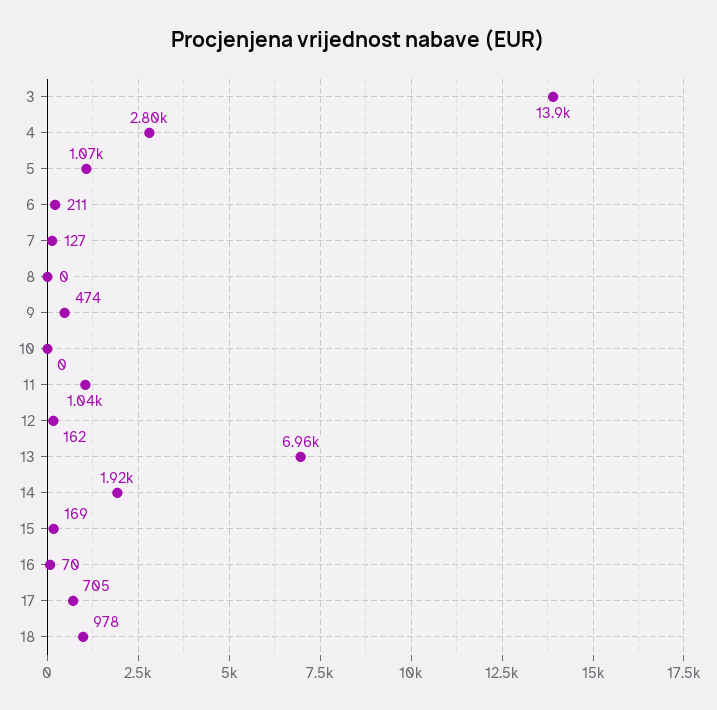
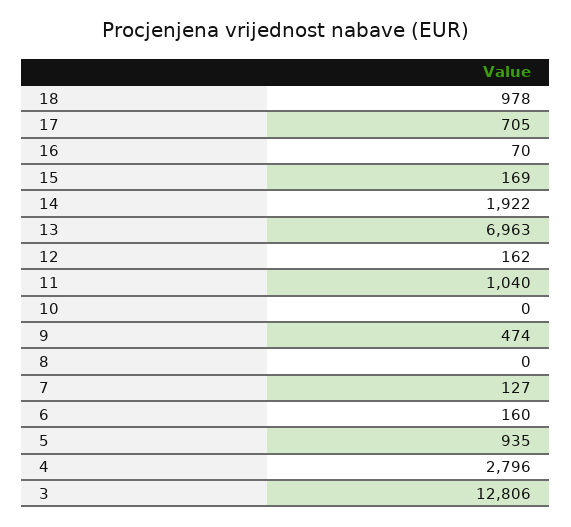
3: 13900 -> 12806
5: 1070 -> 935
6: 211 -> 160

